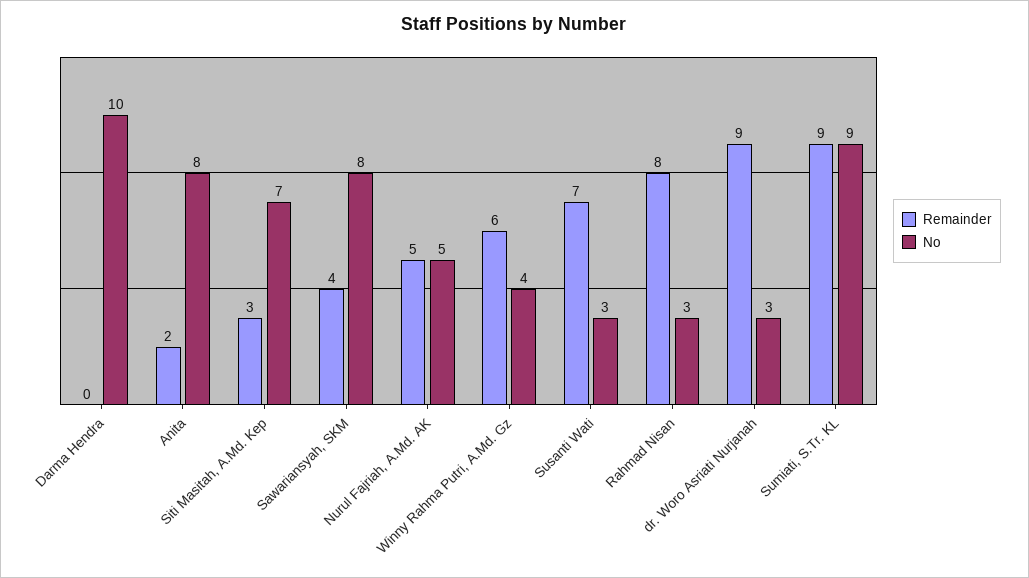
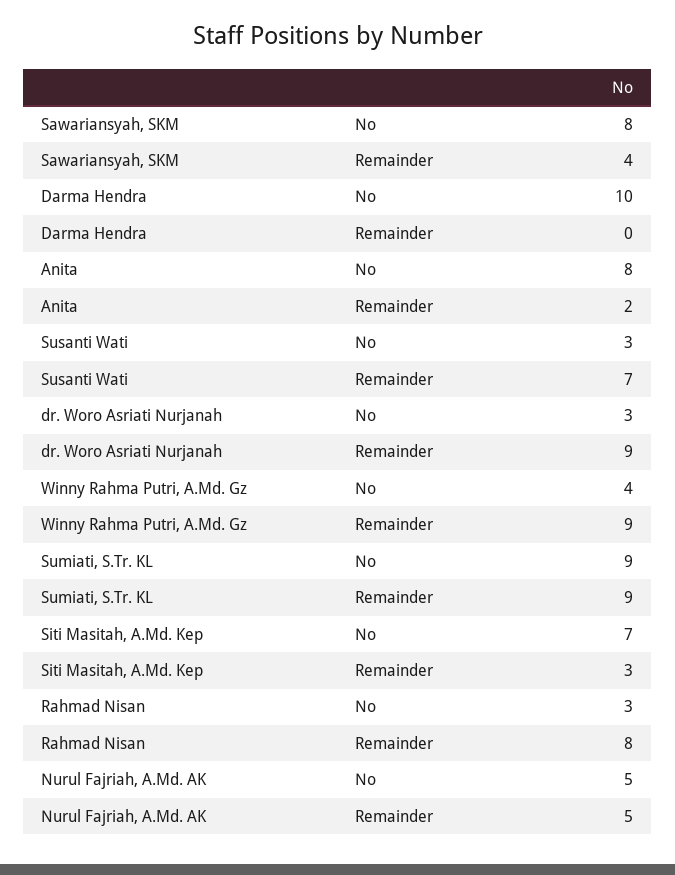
Remainder, Winny Rahma Putri, A.Md. Gz: 6 -> 9

